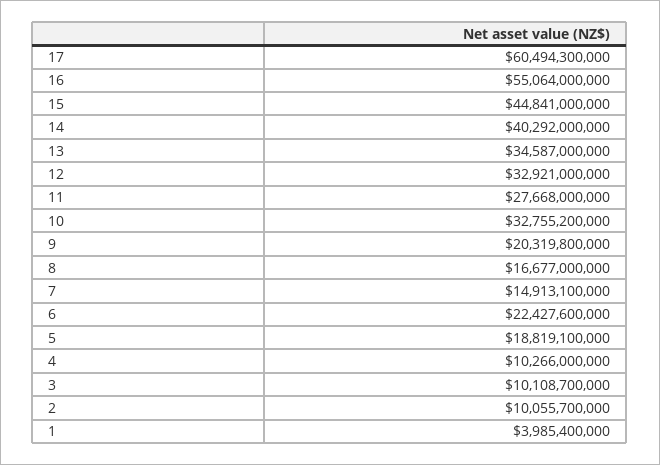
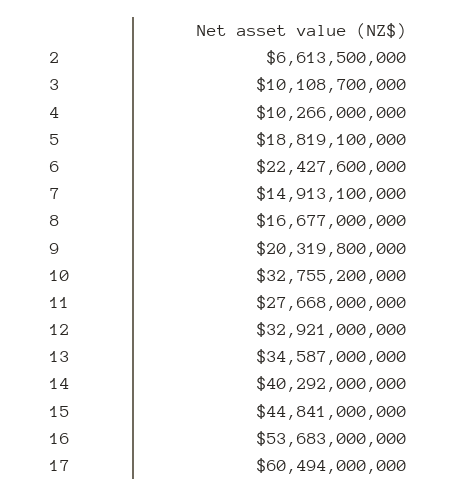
17: 60494300000 -> 60494000000
16: 55064000000 -> 53683000000
2: 10055700000 -> 6613500000
1: 3985400000 -> none

